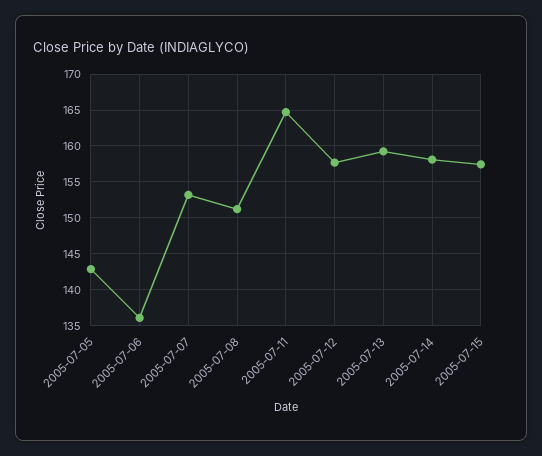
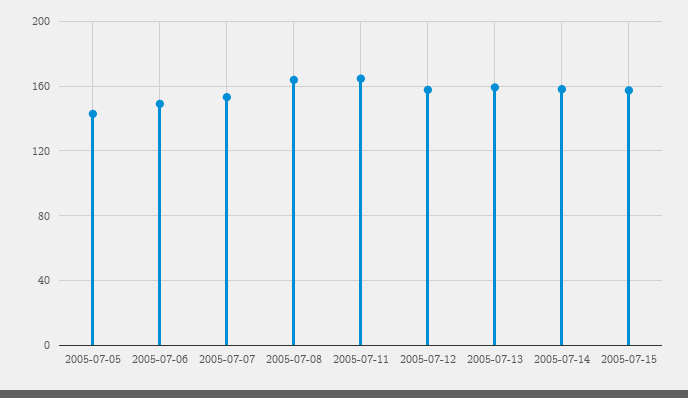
2005-07-06: 136 -> 150
2005-07-08: 151 -> 165

